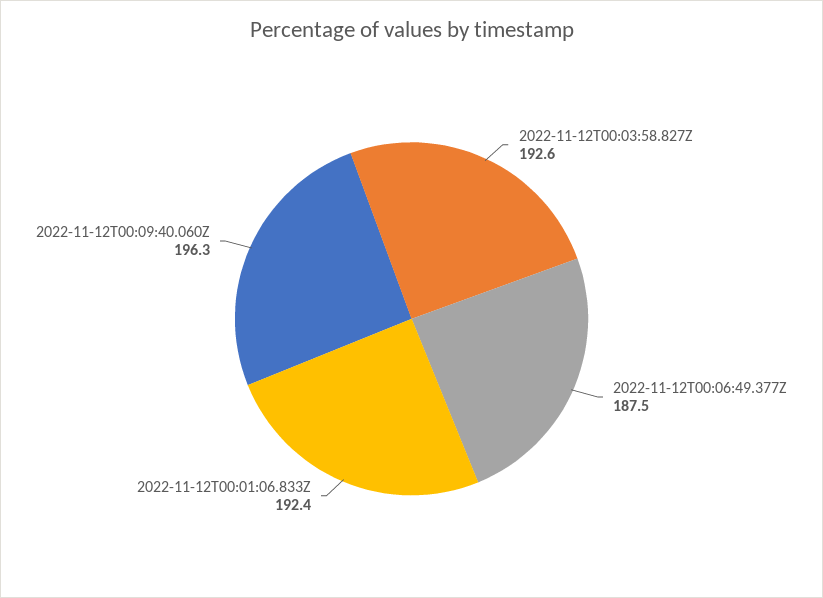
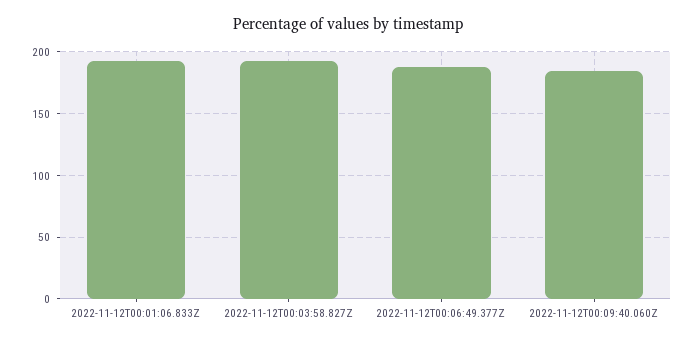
2022-11-12T00:09:40.060Z: 196.3 -> 185

